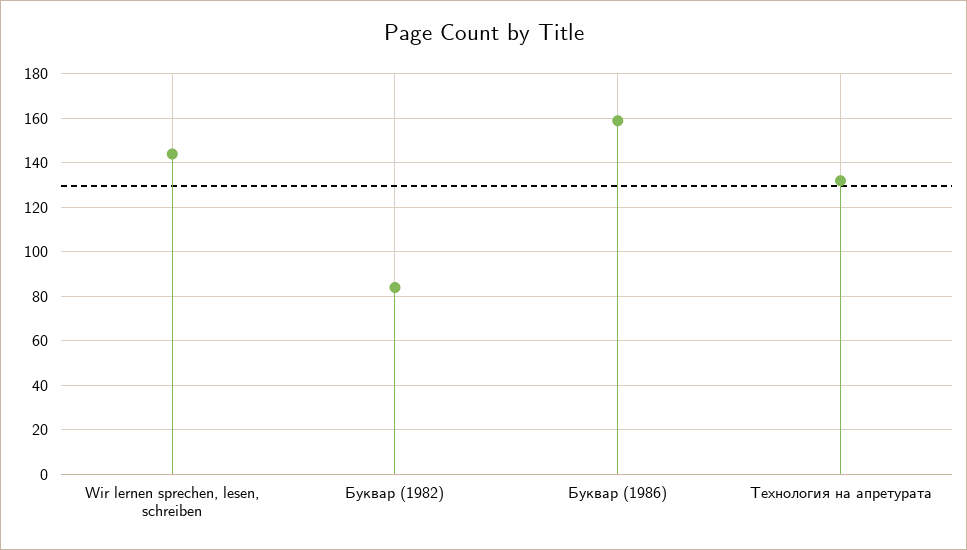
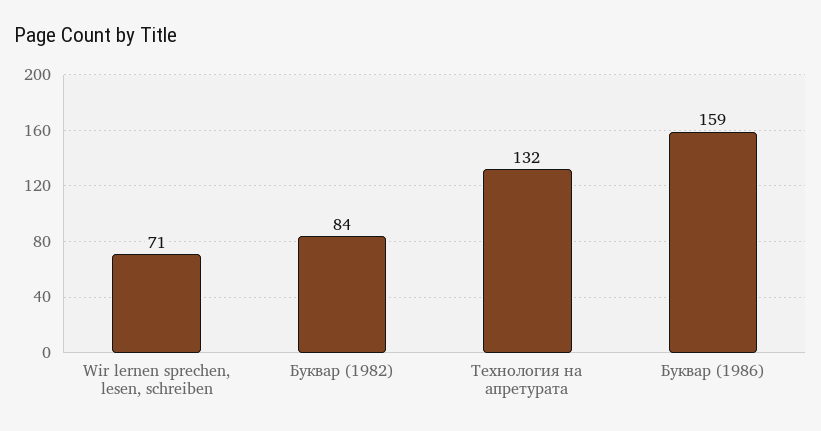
Wir lernen sprechen, lesen, schreiben: 145 -> 71

